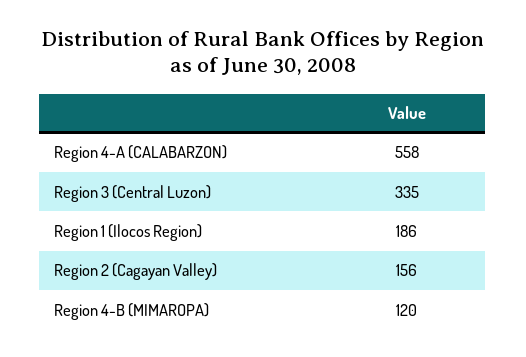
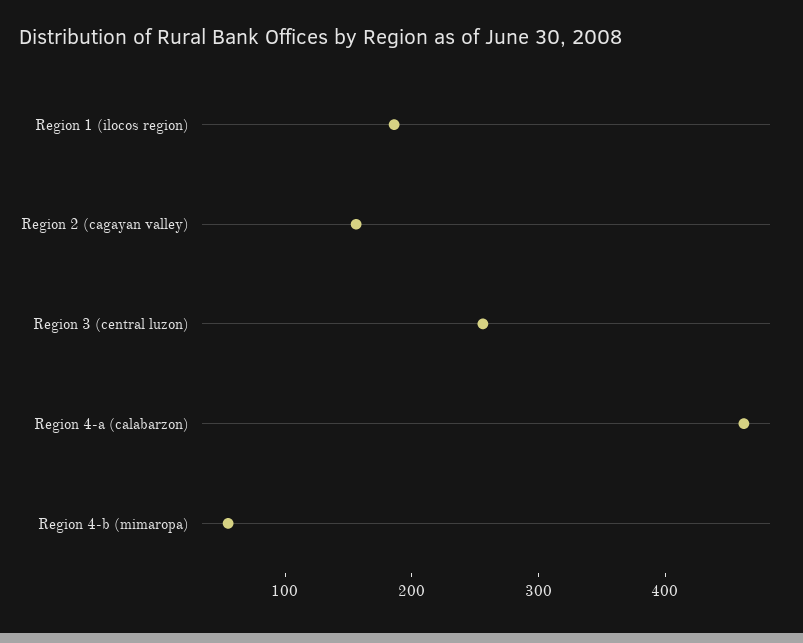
Region 4-A (CALABARZON): 558 -> 460
Region 3 (Central Luzon): 335 -> 260
Region 4-B (MIMAROPA): 120 -> 60

